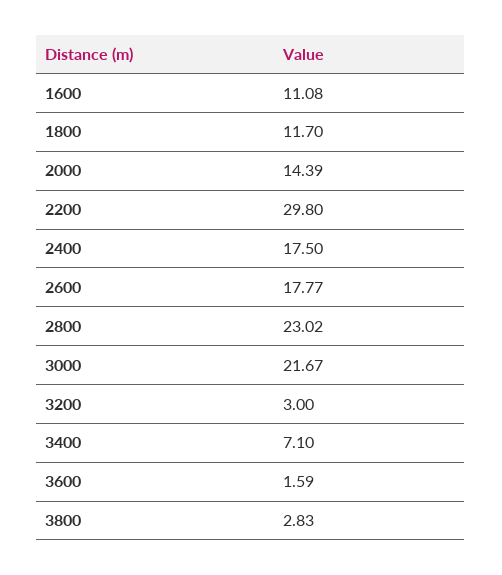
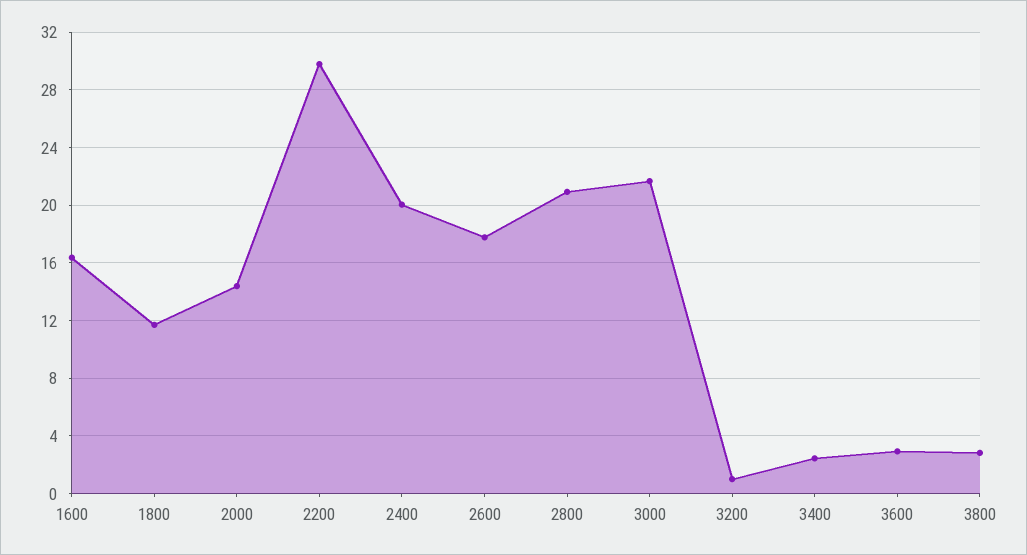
1600: 11.08 -> 16.5
2400: 17.5 -> 20
2800: 23.02 -> 21
3200: 3 -> 1
3400: 7.1 -> 2.5
3600: 1.59 -> 3

